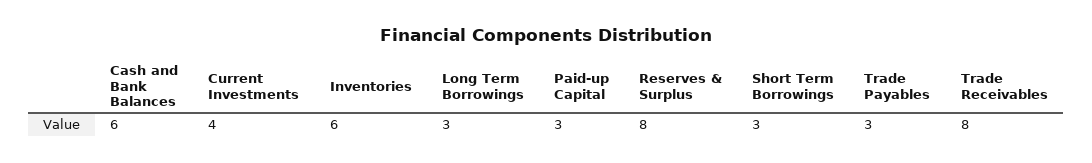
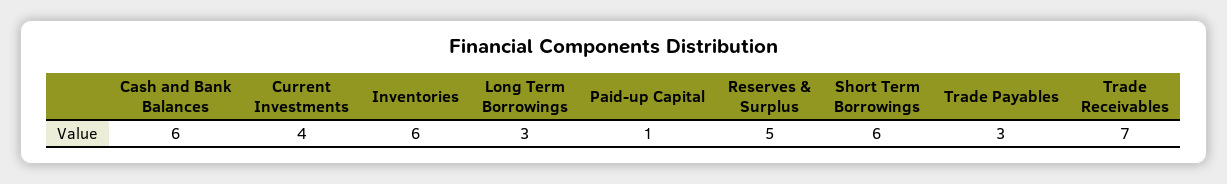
Paid-up Capital: 3 -> 1
Reserves & Surplus: 8 -> 5
Short Term Borrowings: 3 -> 6
Trade Receivables: 8 -> 7

